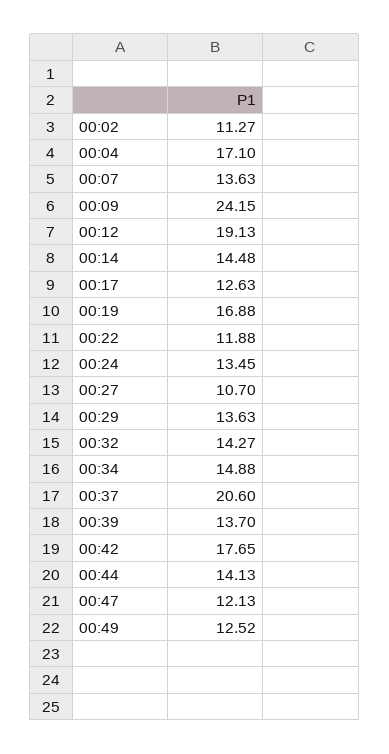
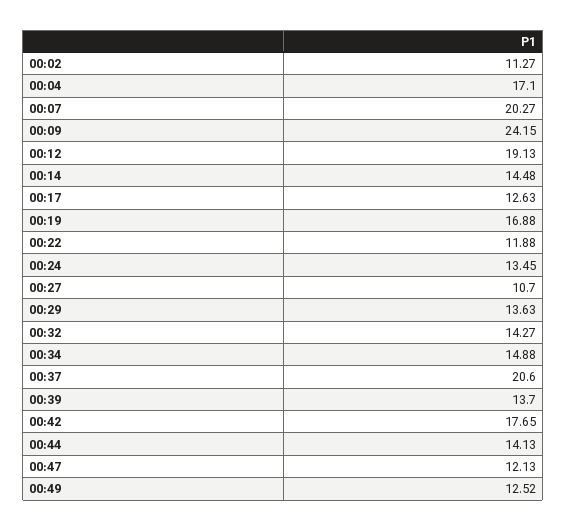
00:07: 13.63 -> 20.27

